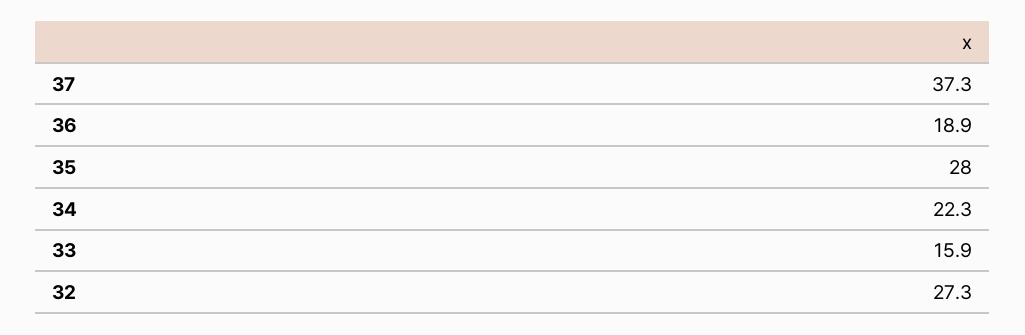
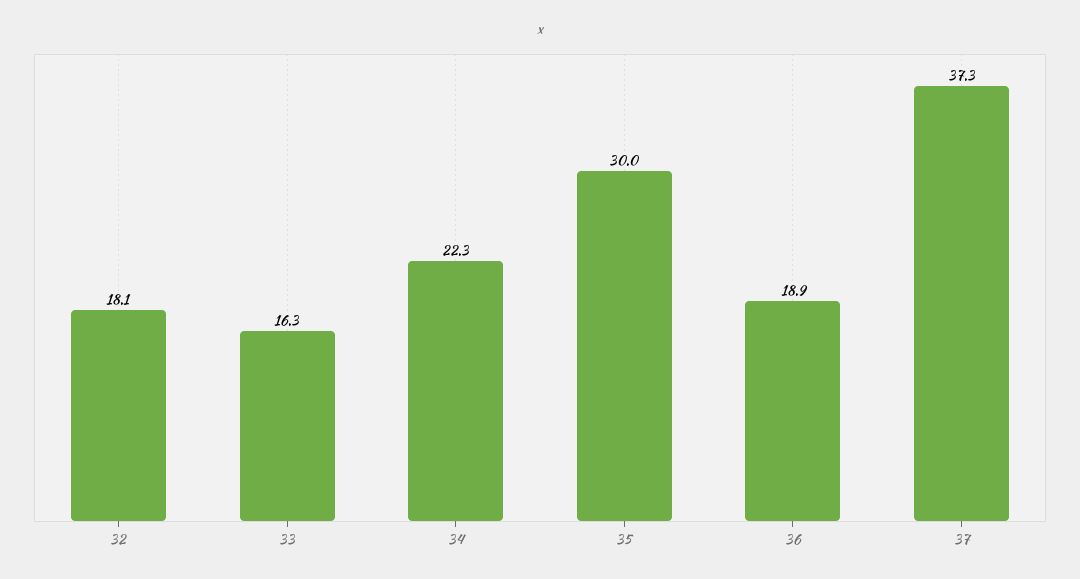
35: 28 -> 30
33: 15.9 -> 16.3
32: 27.3 -> 18.1

